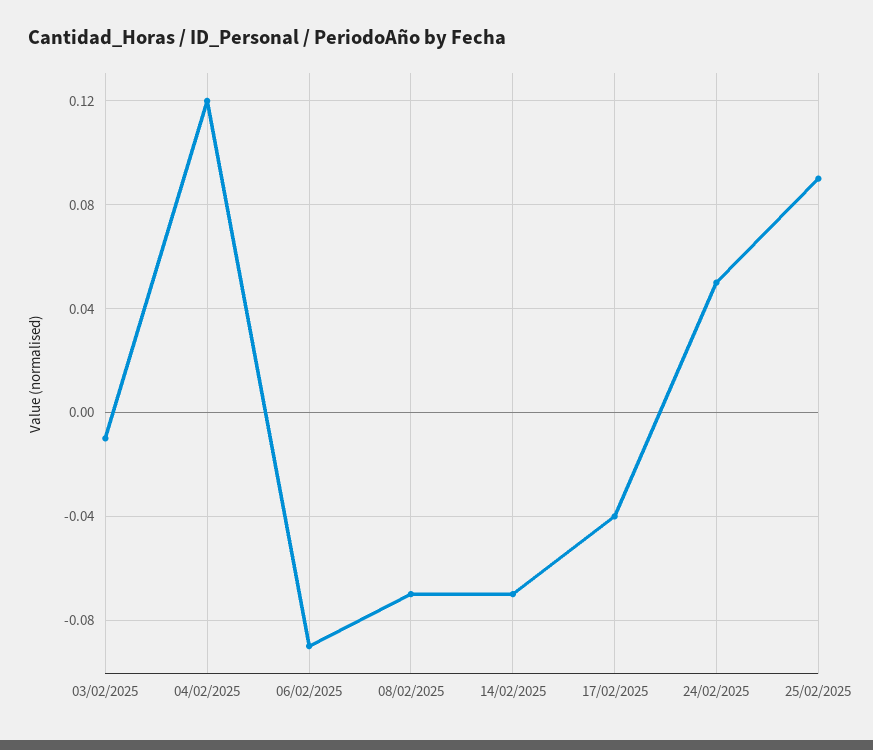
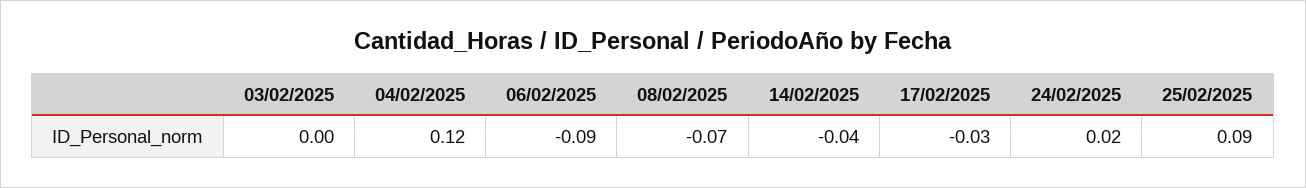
03/02/2025: -0.01 -> 0
14/02/2025: -0.07 -> -0.04
17/02/2025: -0.04 -> -0.03
24/02/2025: 0.05 -> 0.02

